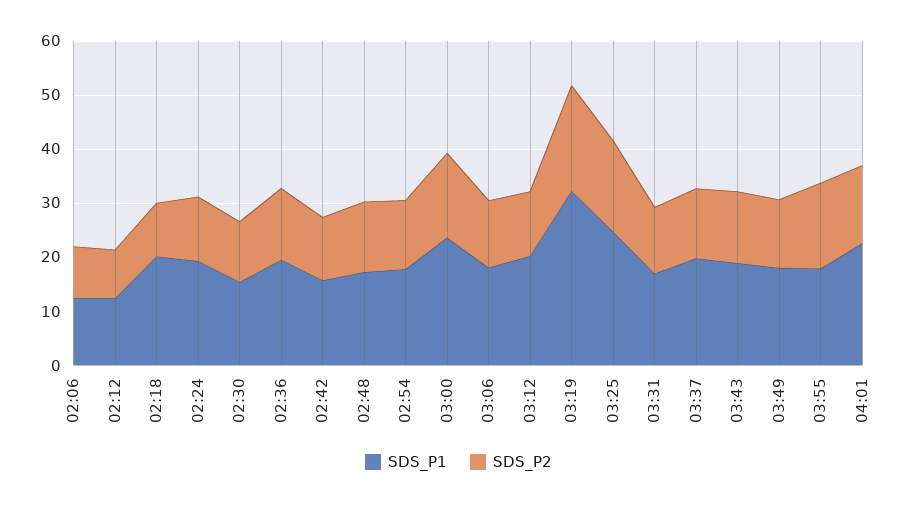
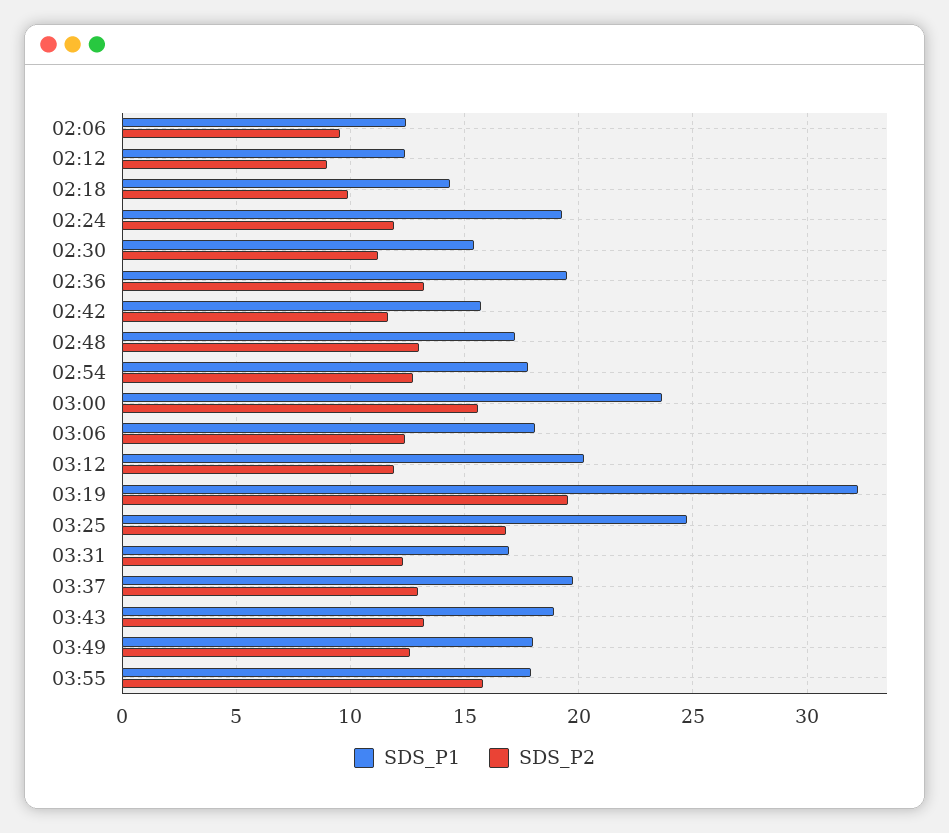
SDS_P1, 02:18: 20 -> 14.5
SDS_P1, 04:01: 22 -> none
SDS_P2, 04:01: 14 -> none

